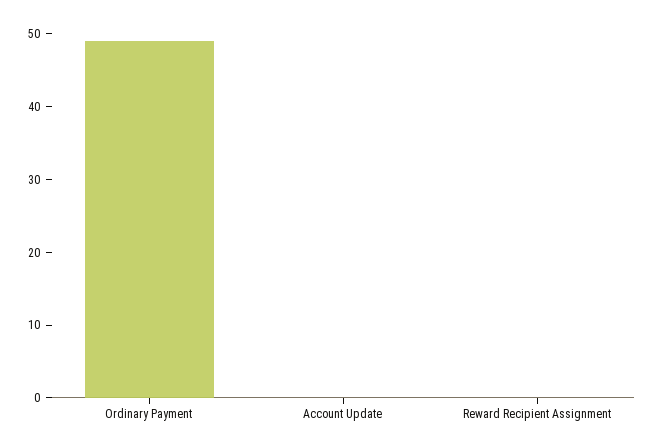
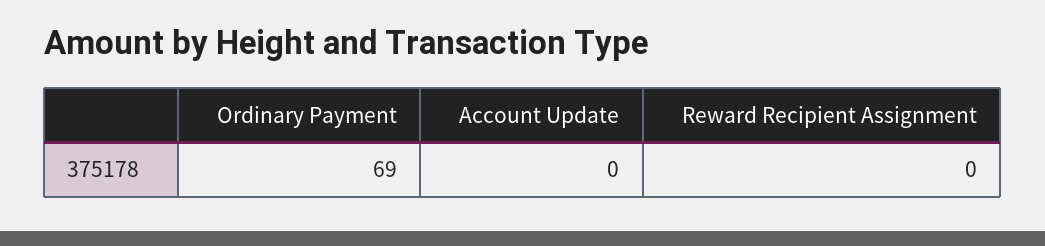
Ordinary Payment: 50 -> 69

